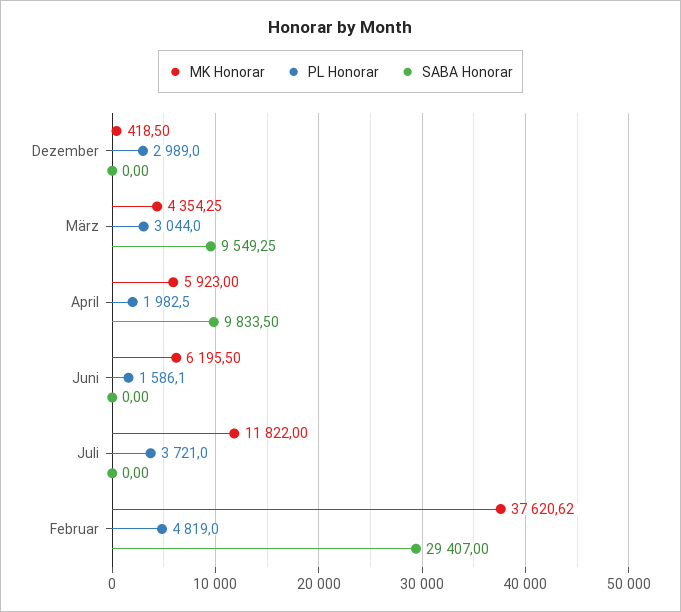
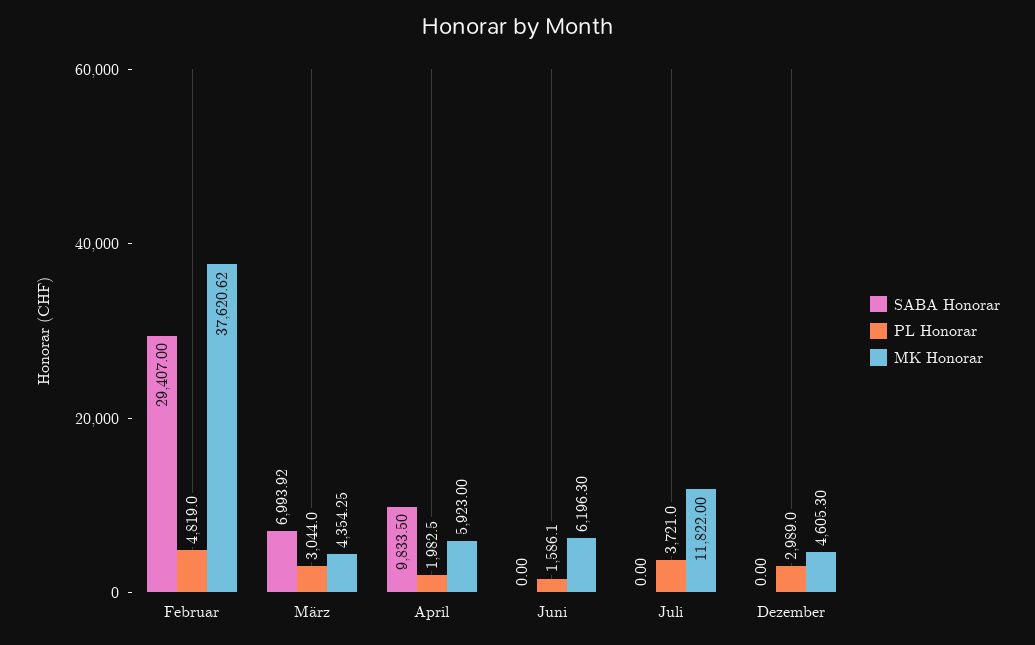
MK Honorar, Dezember: 418.5 -> 4605.3
SABA Honorar, März: 9549.25 -> 6993.92
MK Honorar, Juni: 6195.5 -> 6196.3

